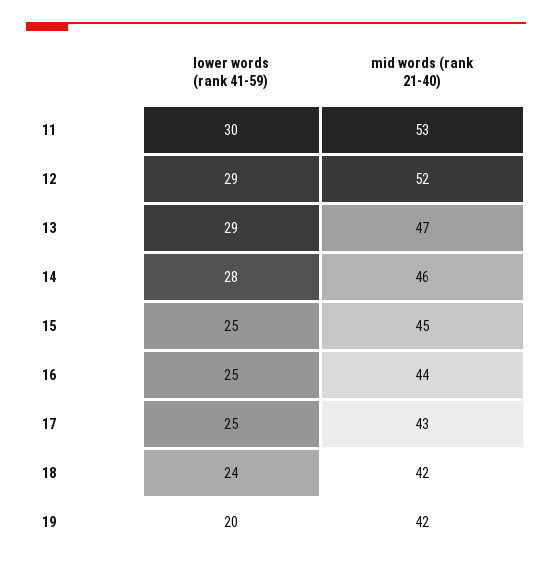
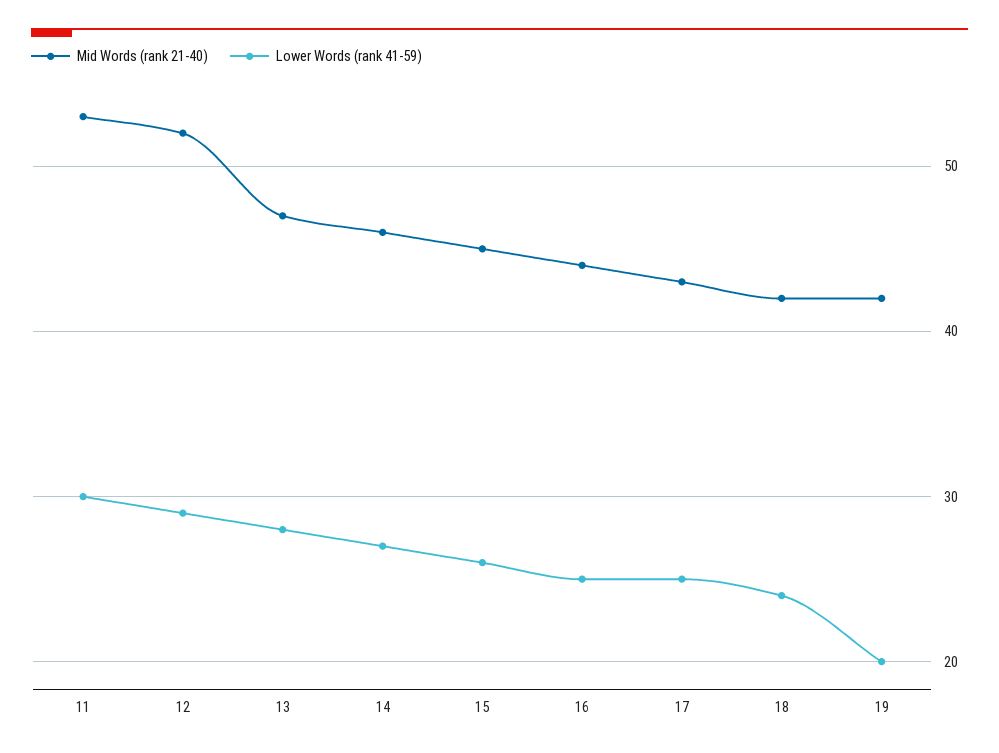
lower words (rank 41-59), 13: 29 -> 28
lower words (rank 41-59), 14: 28 -> 27
lower words (rank 41-59), 15: 25 -> 26

